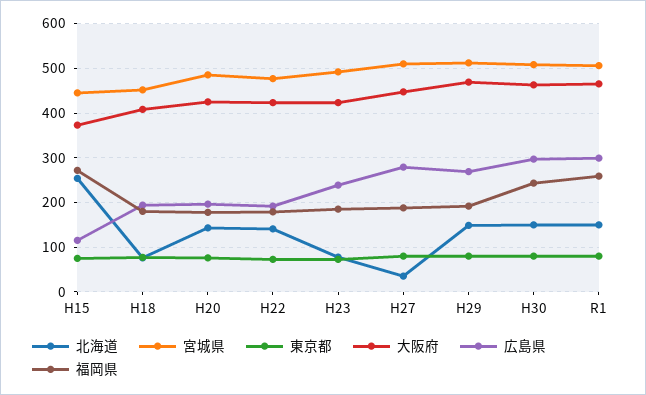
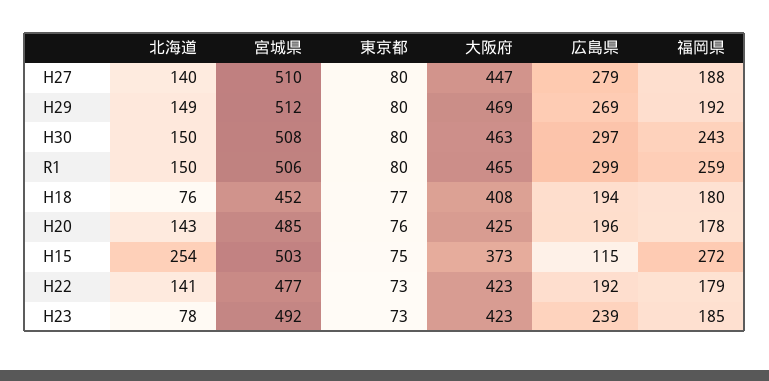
宮城県, H15: 440 -> 503
北海道, H27: 40 -> 140

